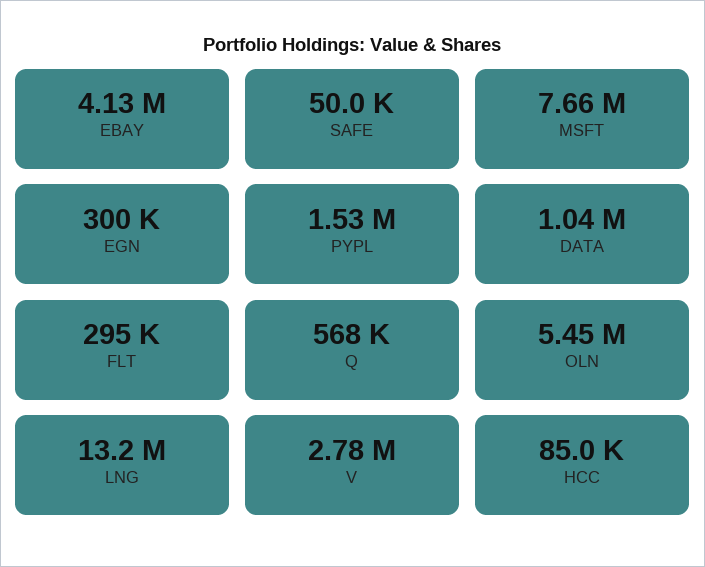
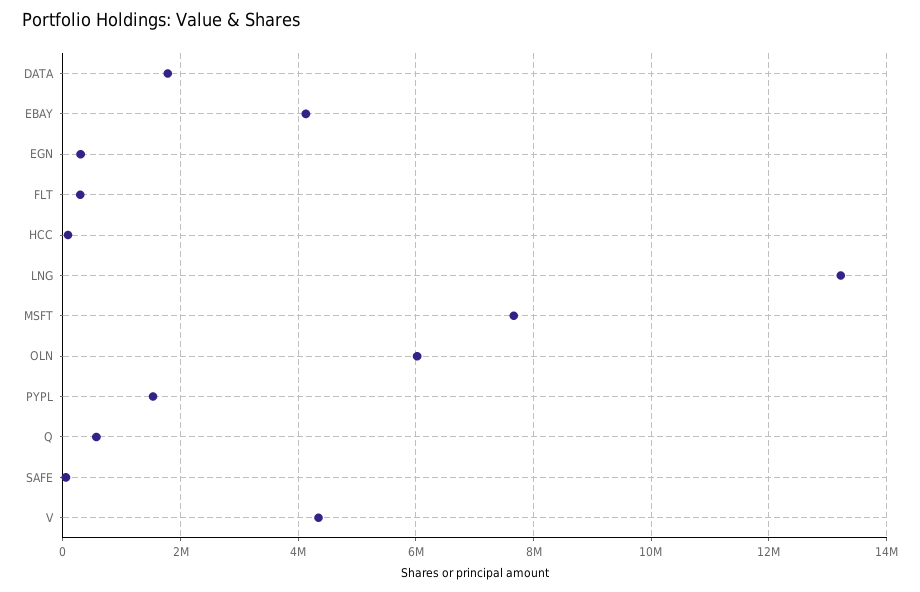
DATA: 1040000 -> 1800000
OLN: 5450000 -> 6000000
V: 2780000 -> 4400000

